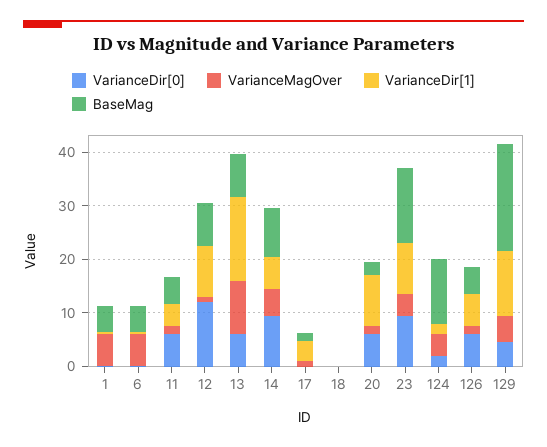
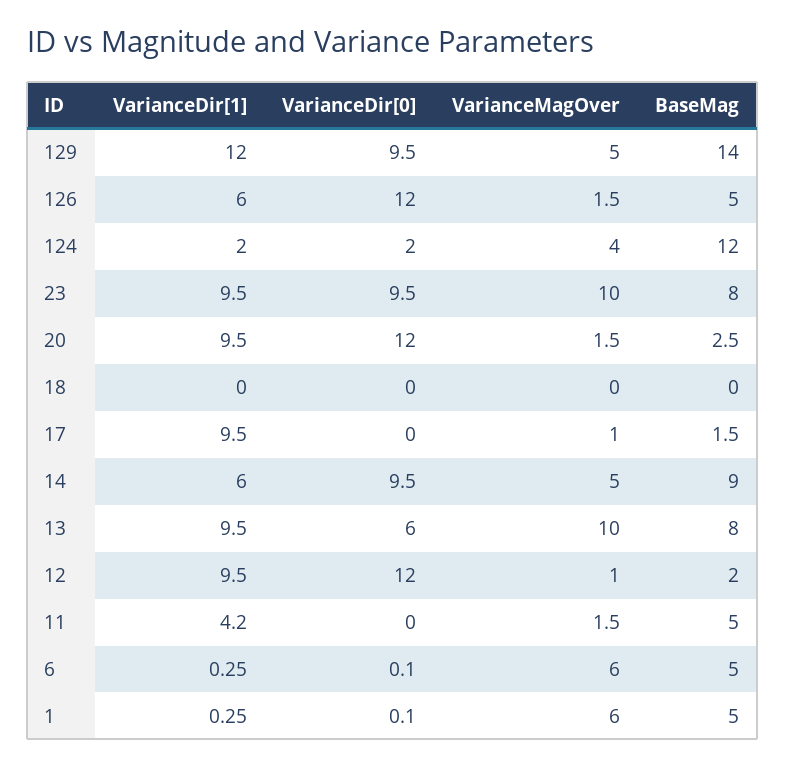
VarianceDir[0], 11: 6 -> 0
BaseMag, 12: 8 -> 2
VarianceDir[1], 13: 16 -> 9.5
VarianceDir[1], 17: 4 -> 9.5
VarianceDir[0], 20: 6 -> 12
VarianceMagOver, 23: 4 -> 10
BaseMag, 23: 14 -> 8
VarianceDir[0], 126: 6 -> 12
VarianceDir[0], 129: 4 -> 9.5
BaseMag, 129: 20 -> 14

